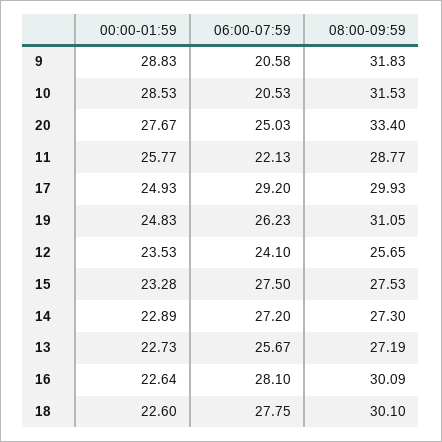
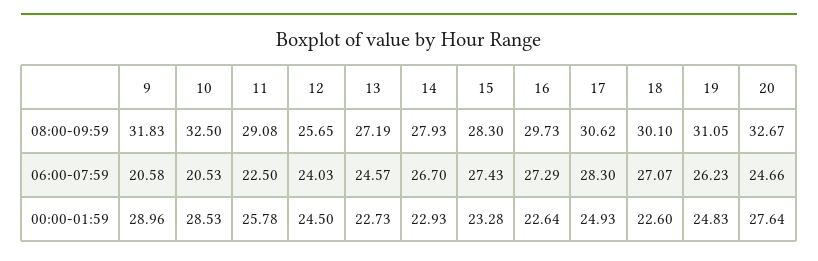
00:00-01:59, 9: 28.83 -> 28.96
08:00-09:59, 10: 31.53 -> 32.5
00:00-01:59, 20: 27.67 -> 27.64
06:00-07:59, 20: 25.03 -> 24.66
08:00-09:59, 20: 33.4 -> 32.67
00:00-01:59, 11: 25.77 -> 25.78
06:00-07:59, 11: 22.13 -> 22.5
08:00-09:59, 11: 28.77 -> 29.08
06:00-07:59, 17: 29.2 -> 28.3
08:00-09:59, 17: 29.93 -> 30.62
00:00-01:59, 12: 23.53 -> 24.5
06:00-07:59, 12: 24.1 -> 24.03
06:00-07:59, 15: 27.5 -> 27.43
08:00-09:59, 15: 27.53 -> 28.3
00:00-01:59, 14: 22.89 -> 22.93
06:00-07:59, 14: 27.2 -> 26.7
08:00-09:59, 14: 27.3 -> 27.93
06:00-07:59, 13: 25.67 -> 24.57
06:00-07:59, 16: 28.1 -> 27.29
08:00-09:59, 16: 30.09 -> 29.73
06:00-07:59, 18: 27.75 -> 27.07

